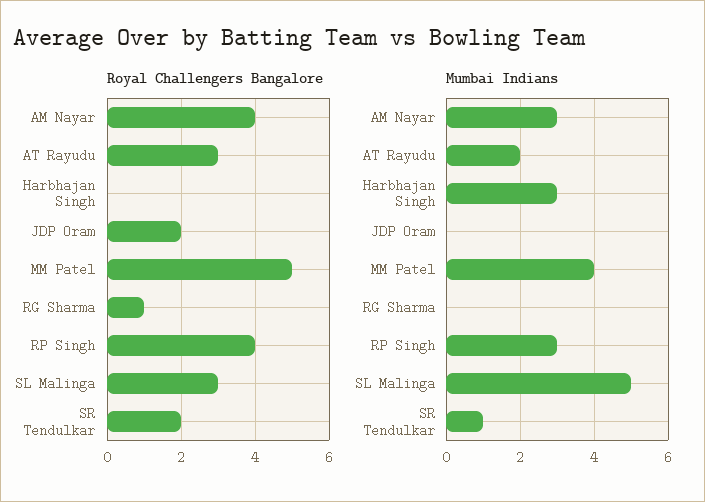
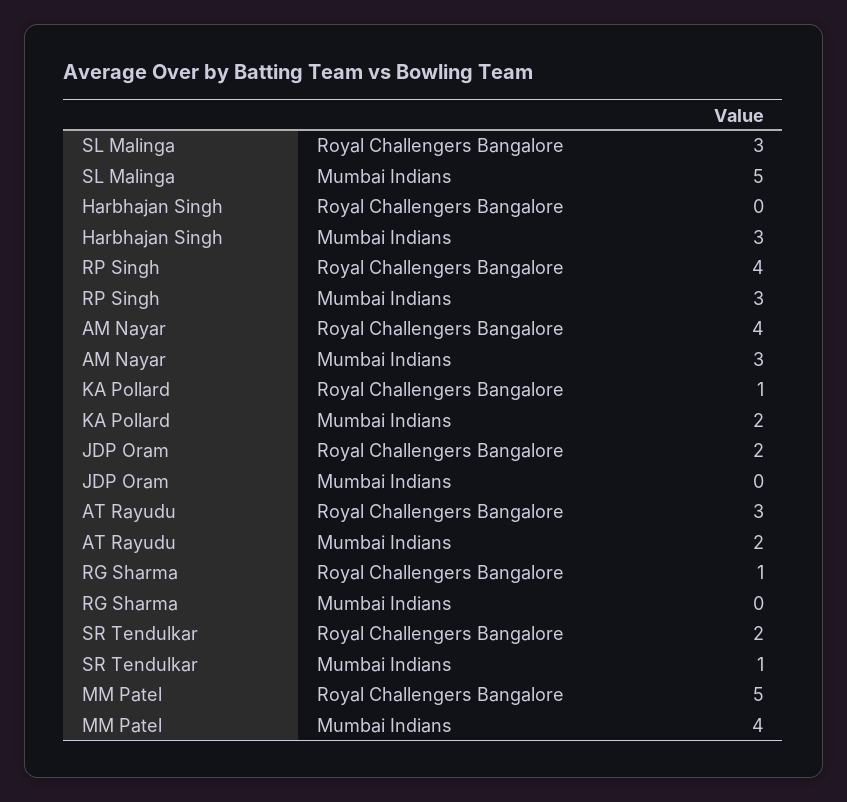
Royal Challengers Bangalore, KA Pollard: none -> 1
Mumbai Indians, KA Pollard: none -> 2

